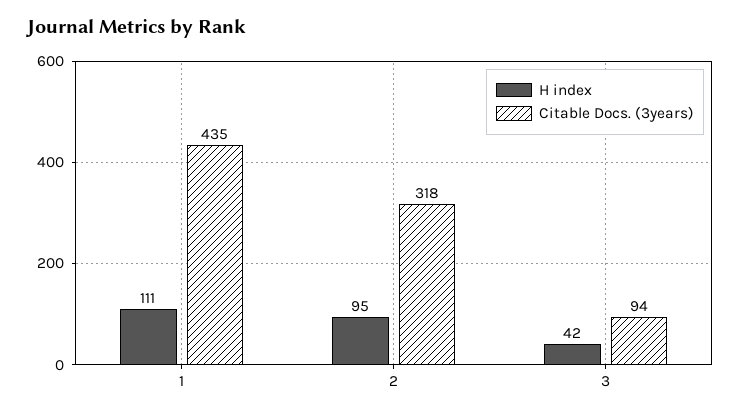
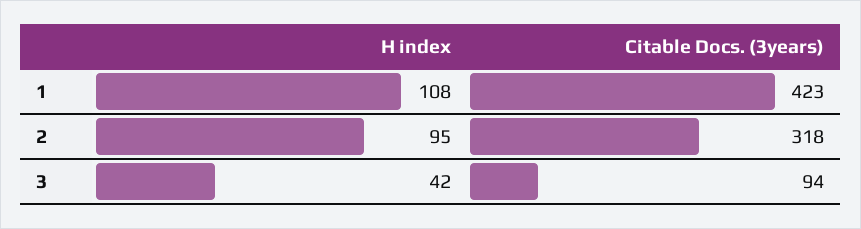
H index, 1: 111 -> 108
Citable Docs. (3years), 1: 435 -> 423

